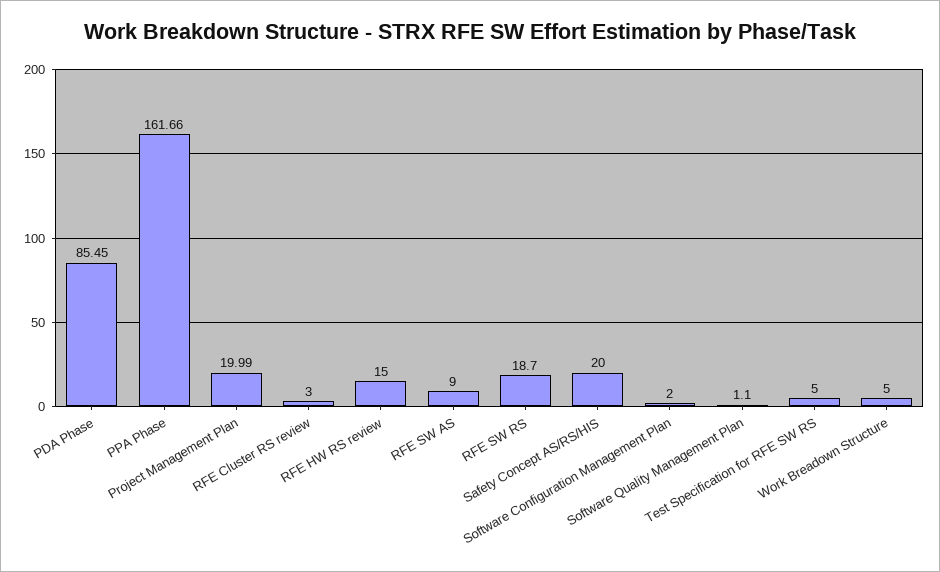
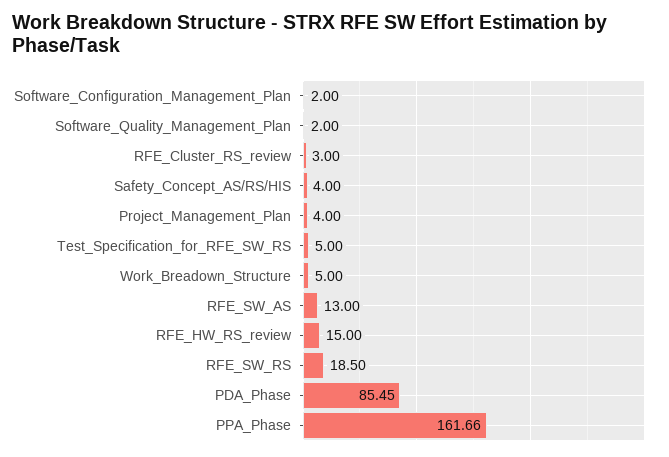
Project Management Plan: 19.99 -> 4
RFE SW AS: 9 -> 13
RFE SW RS: 18.7 -> 18.5
Safety Concept AS/RS/HIS: 20 -> 4
Software Quality Management Plan: 1.1 -> 2

